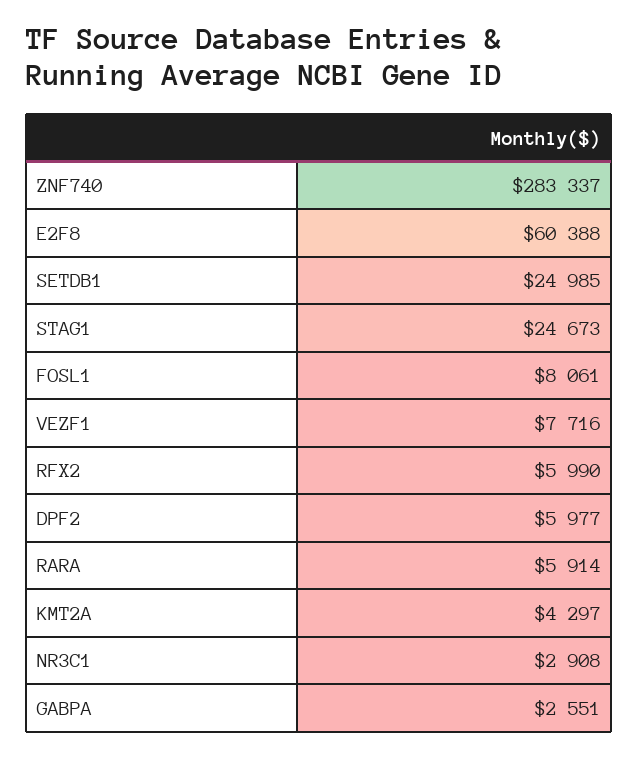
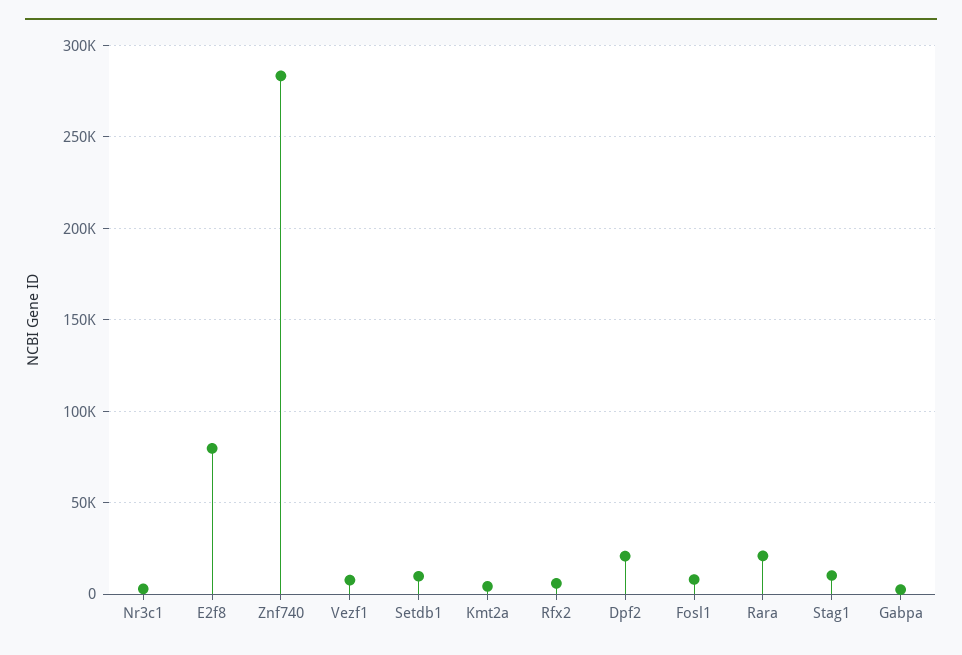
E2F8: 60388 -> 80000
SETDB1: 24985 -> 10000
STAG1: 24673 -> 10000
DPF2: 5977 -> 20000
RARA: 5914 -> 20000

